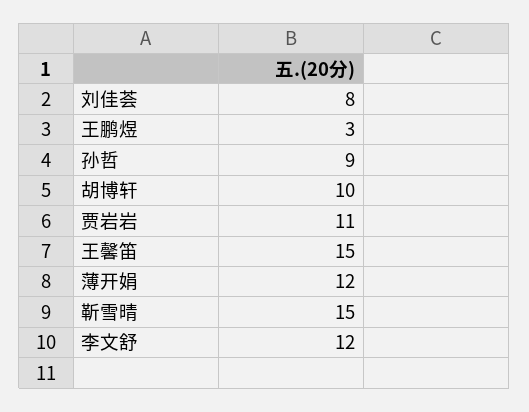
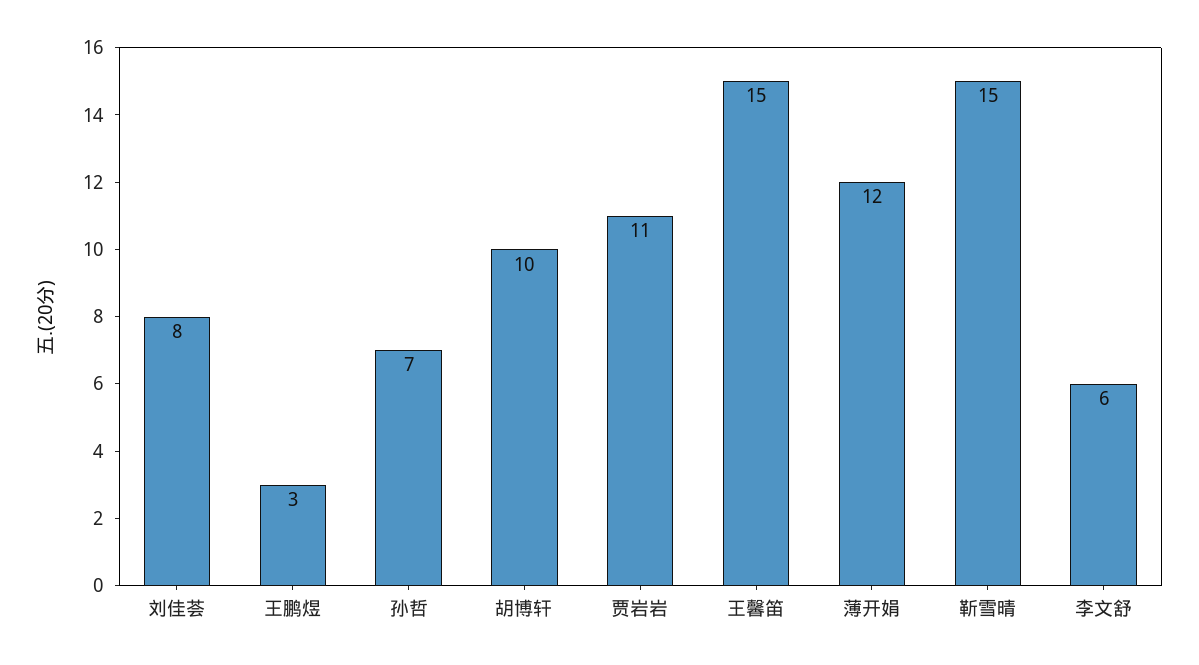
孙哲: 9 -> 7
李文舒: 12 -> 6

